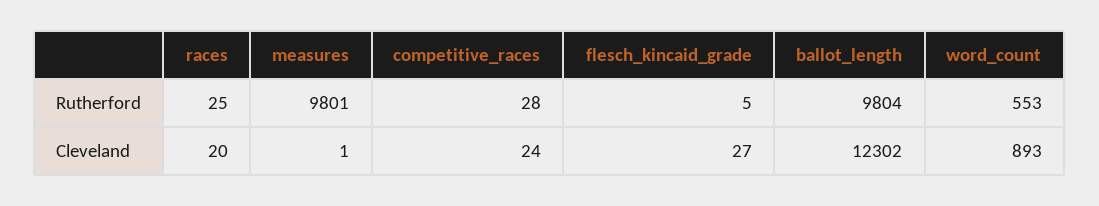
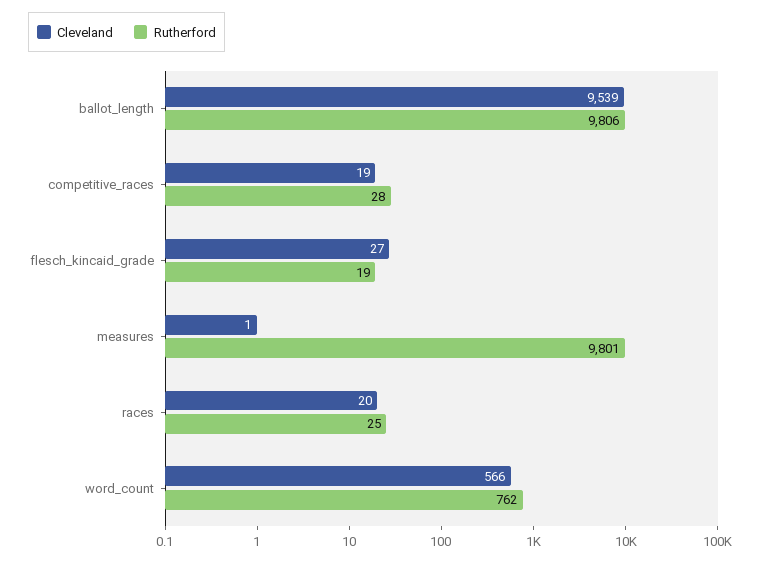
Rutherford, flesch_kincaid_grade: 5 -> 19
Rutherford, ballot_length: 9804 -> 9806
Rutherford, word_count: 553 -> 762
Cleveland, competitive_races: 24 -> 19
Cleveland, ballot_length: 12302 -> 9539
Cleveland, word_count: 893 -> 566

